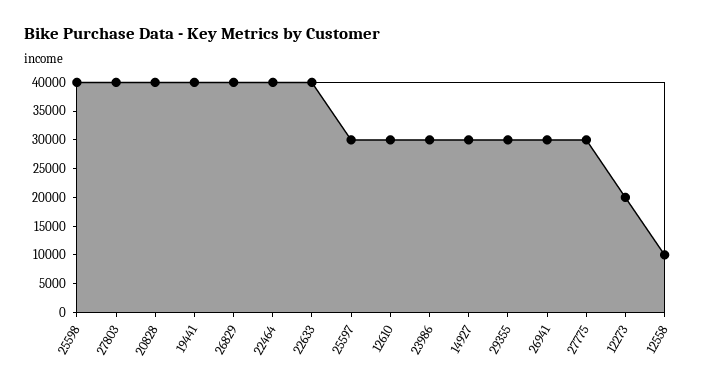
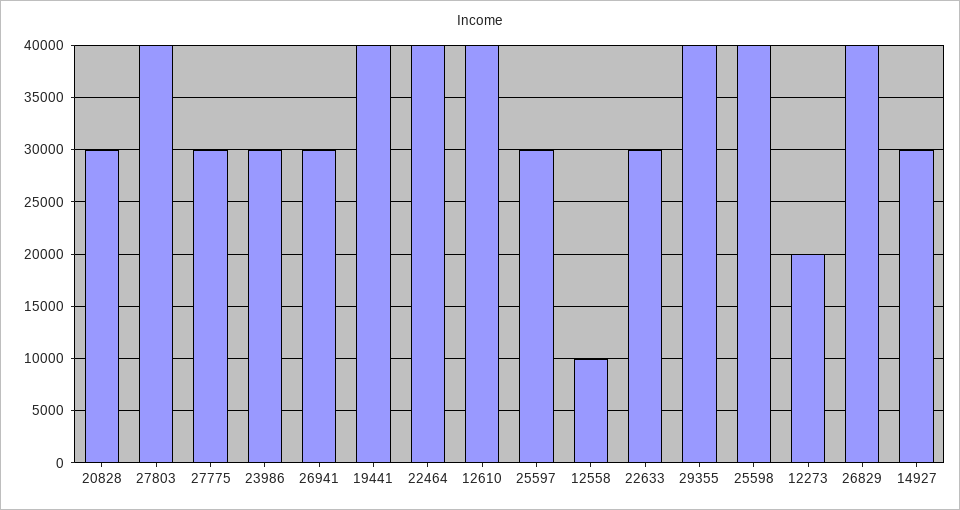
20828: 40000 -> 30000
22633: 40000 -> 30000
12610: 30000 -> 40000
29355: 30000 -> 40000

